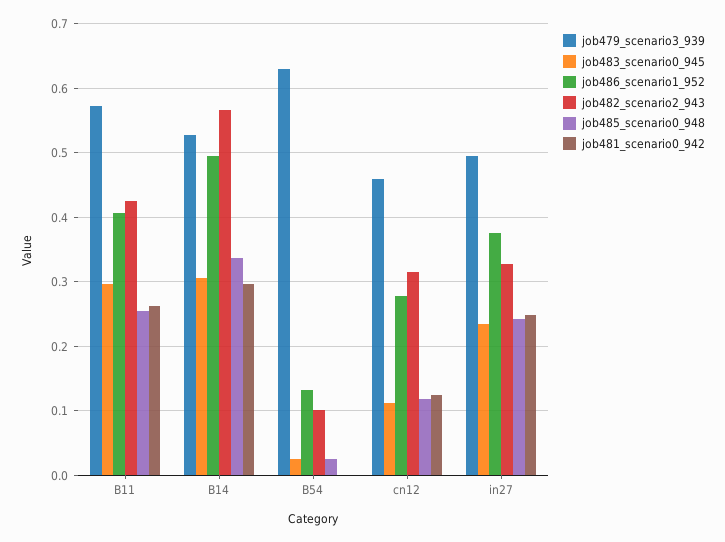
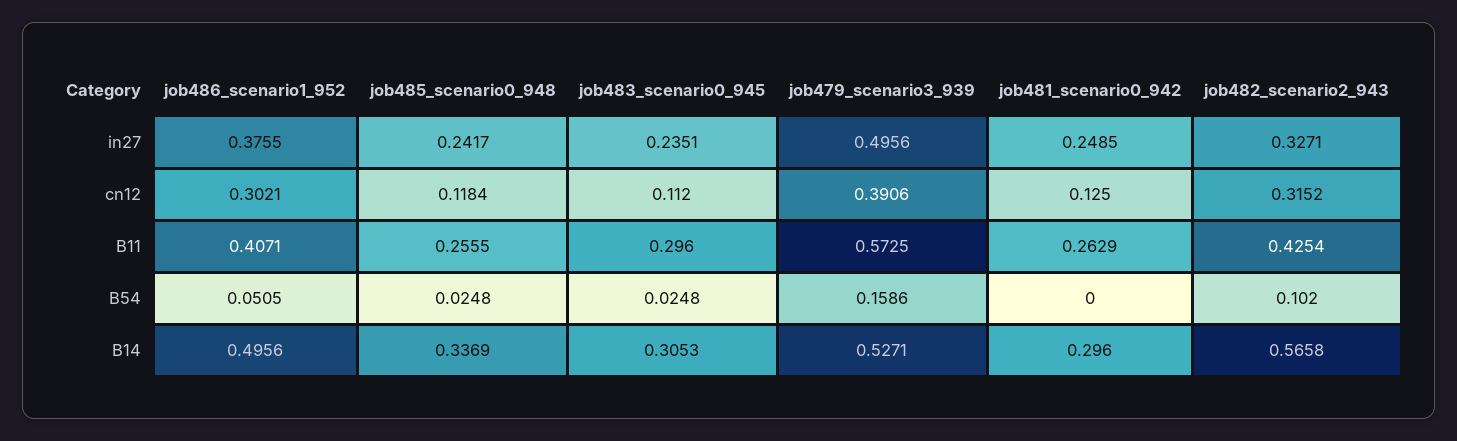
job479_scenario3_939, B54: 0.63 -> 0.1586
job486_scenario1_952, B54: 0.13 -> 0.0505
job479_scenario3_939, cn12: 0.46 -> 0.3906
job486_scenario1_952, cn12: 0.28 -> 0.3021

